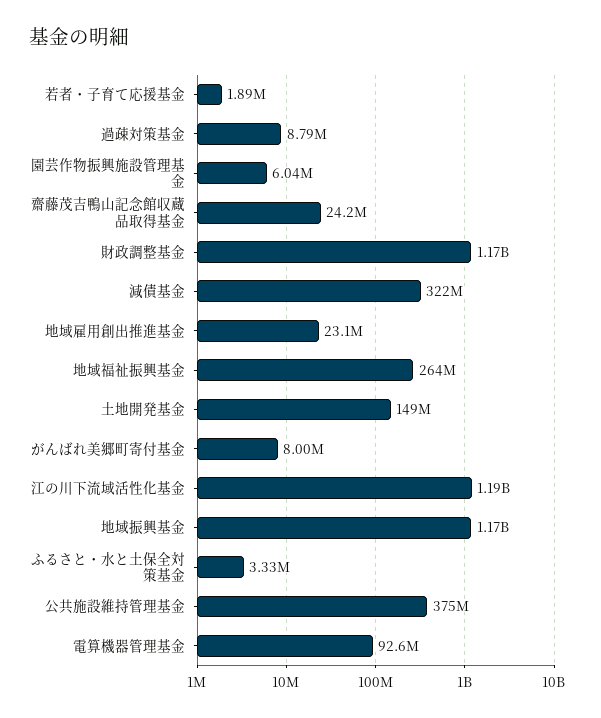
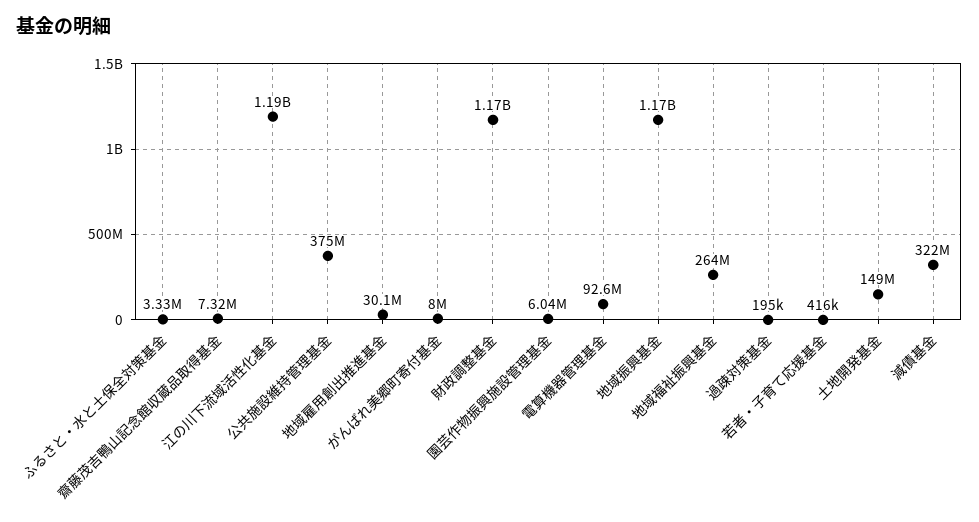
若者・子育て応援基金: 1890000 -> 416000
過疎対策基金: 8790000 -> 195000
齋藤茂吉鴨山記念館収蔵品取得基金: 24200000 -> 7320000
地域雇用創出推進基金: 23100000 -> 30100000

